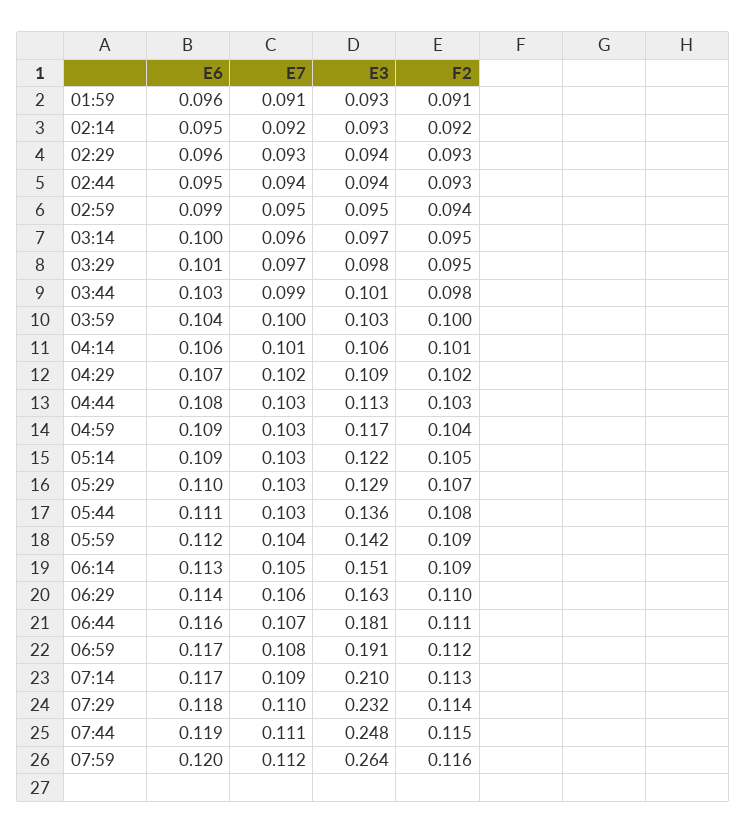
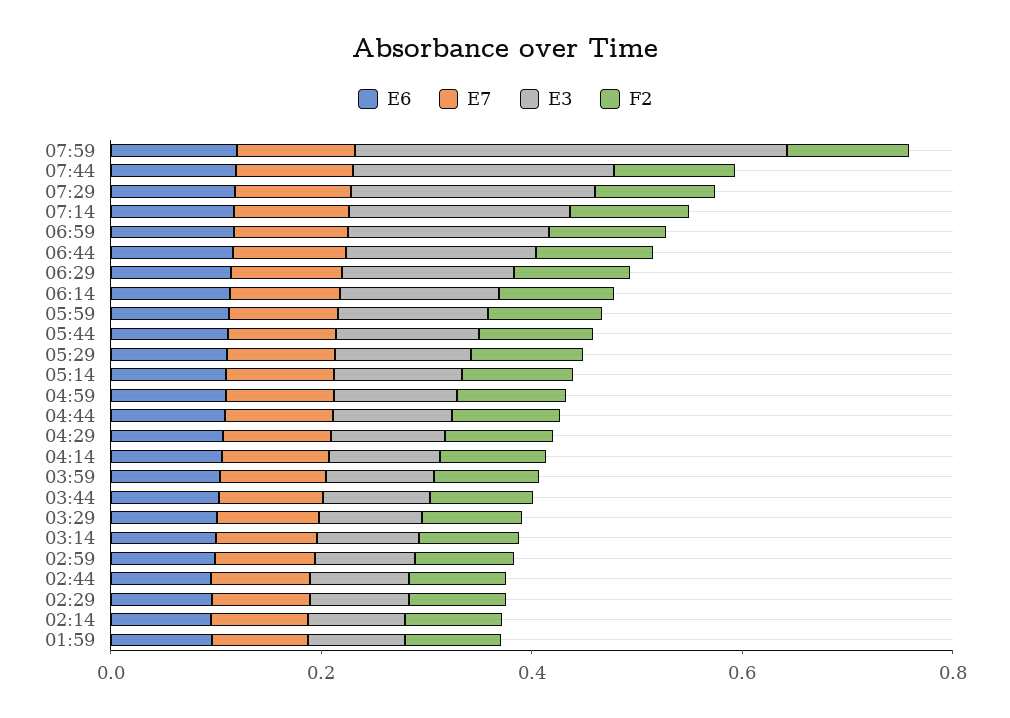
E3, 07:59: 0.264 -> 0.4

